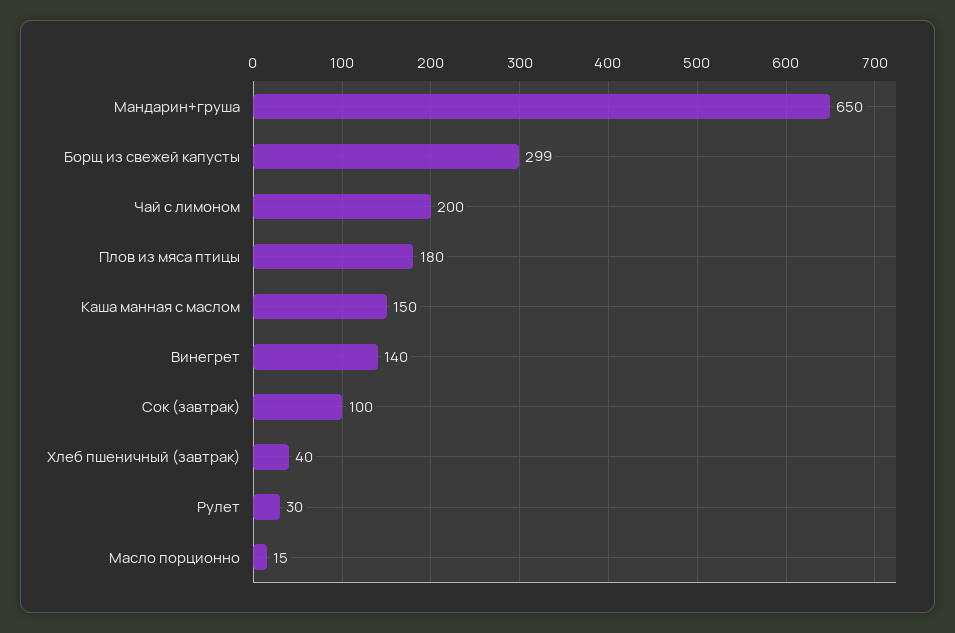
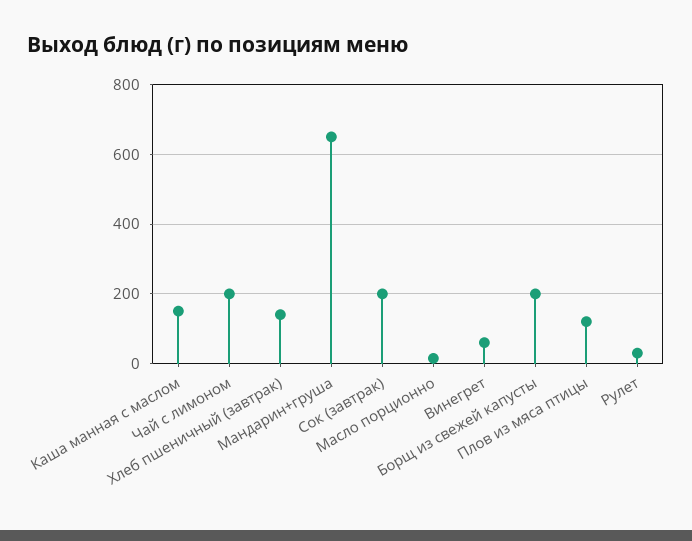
Борщ из свежей капусты: 299 -> 200
Плов из мяса птицы: 180 -> 120
Винегрет: 140 -> 60
Сок (завтрак): 100 -> 200
Хлеб пшеничный (завтрак): 40 -> 140

